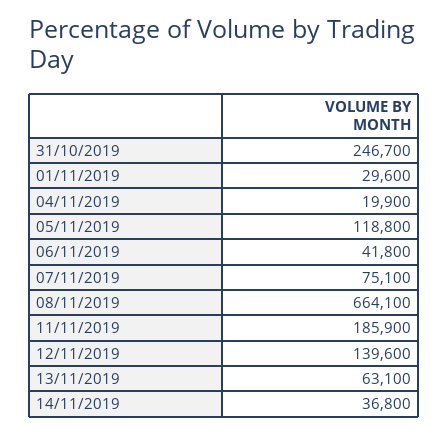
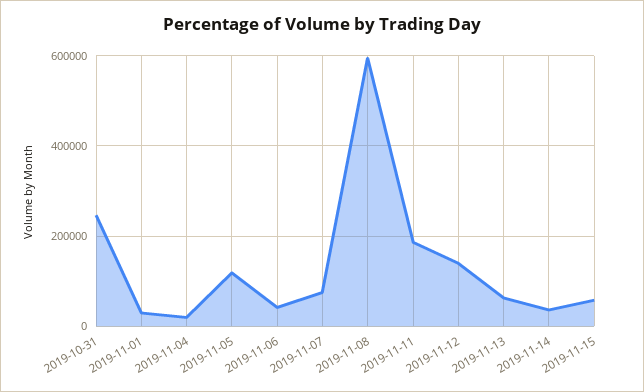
08/11/2019: 664100 -> 600000
2019-11-15: none -> 60000

